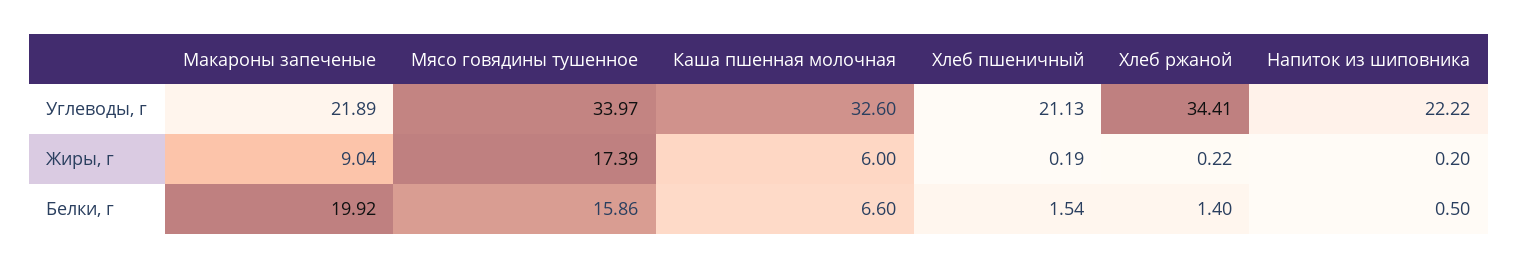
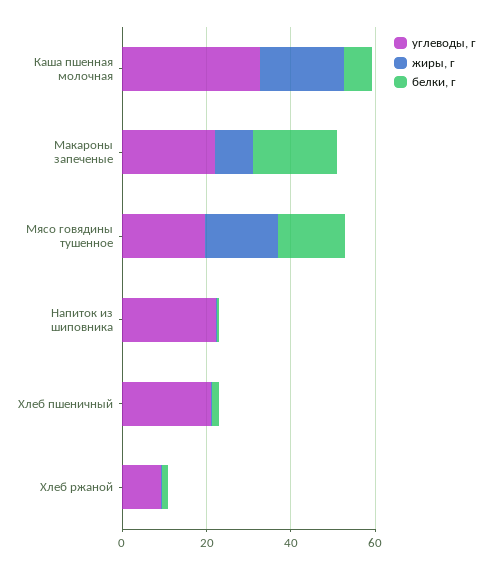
Углеводы, г, Мясо говядины тушенное: 33.97 -> 20
Углеводы, г, Хлеб ржаной: 34.41 -> 10
Жиры, г, Каша пшенная молочная: 6 -> 20

